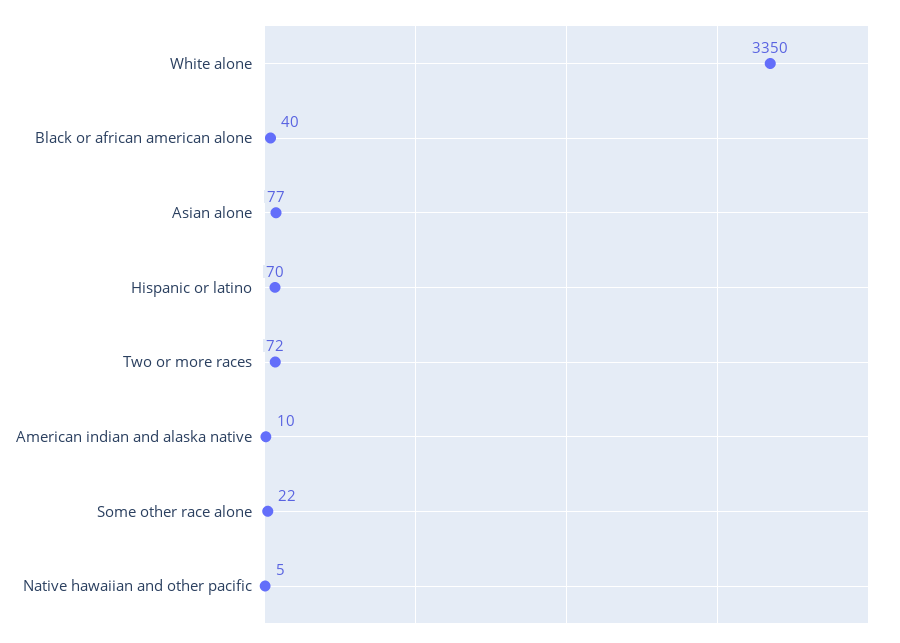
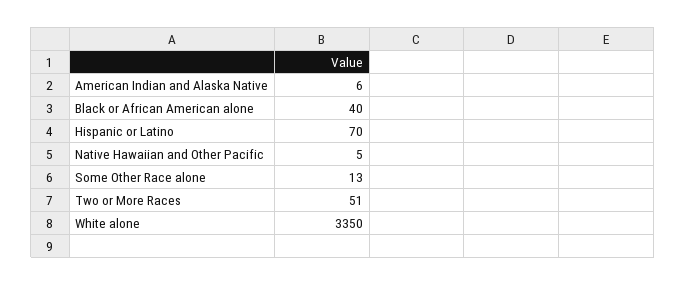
Asian alone: 77 -> none
Two or more races: 72 -> 51
American indian and alaska native: 10 -> 6
Some other race alone: 22 -> 13

